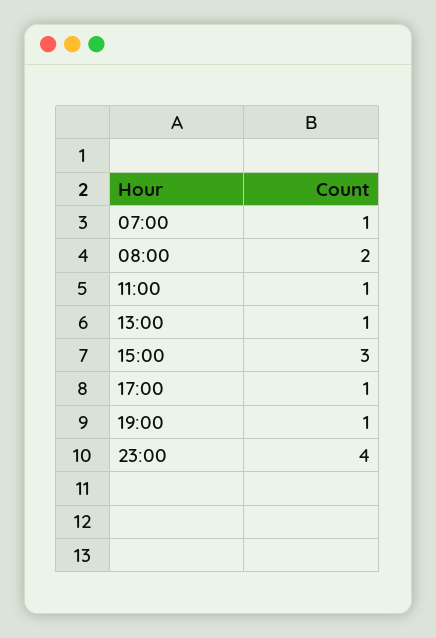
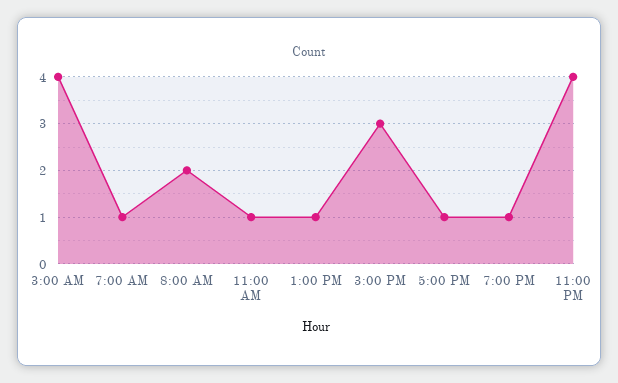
3:00 AM: none -> 4

